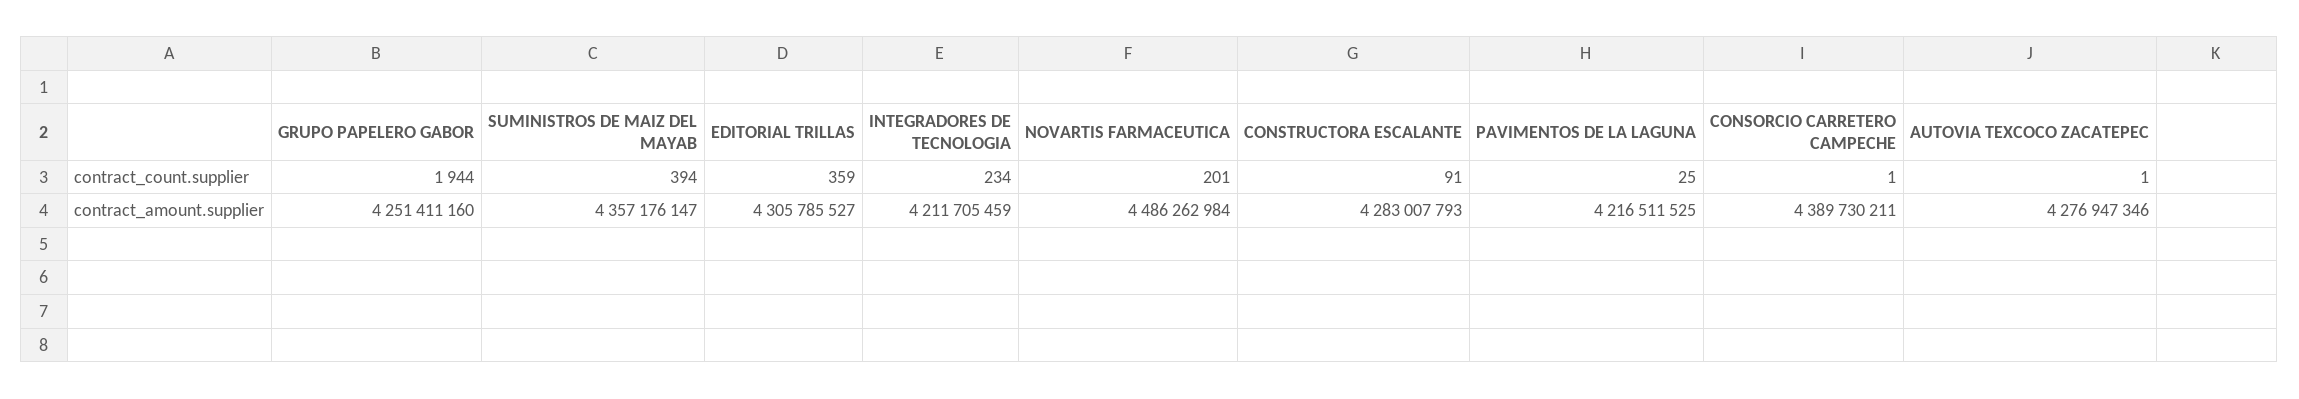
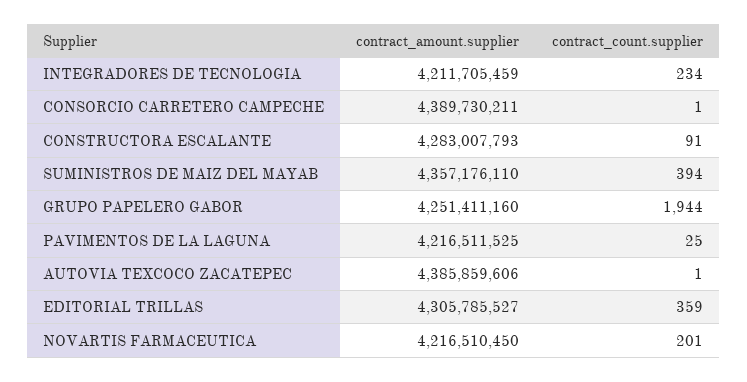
SUMINISTROS DE MAIZ DEL MAYAB, contract_amount.supplier: 4357176147 -> 4357176110
NOVARTIS FARMACEUTICA, contract_amount.supplier: 4486262984 -> 4216510450
AUTOVIA TEXCOCO ZACATEPEC, contract_amount.supplier: 4276947346 -> 4385859606

